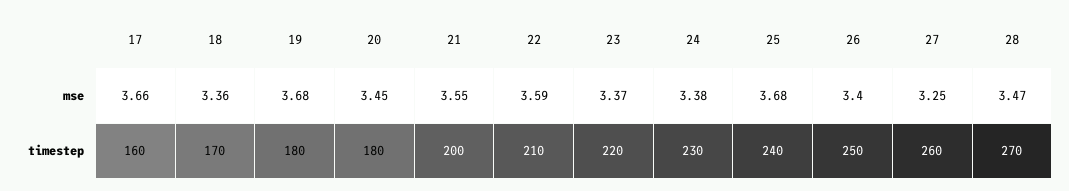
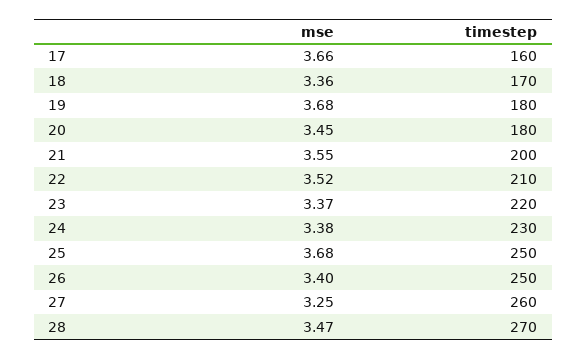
22, mse: 3.59 -> 3.52
25, timestep: 240 -> 250

